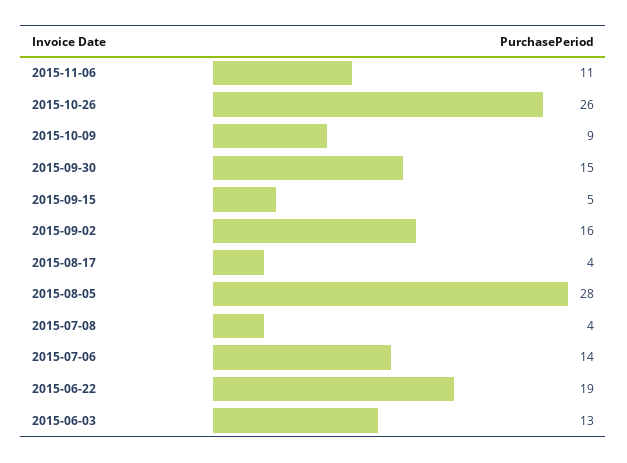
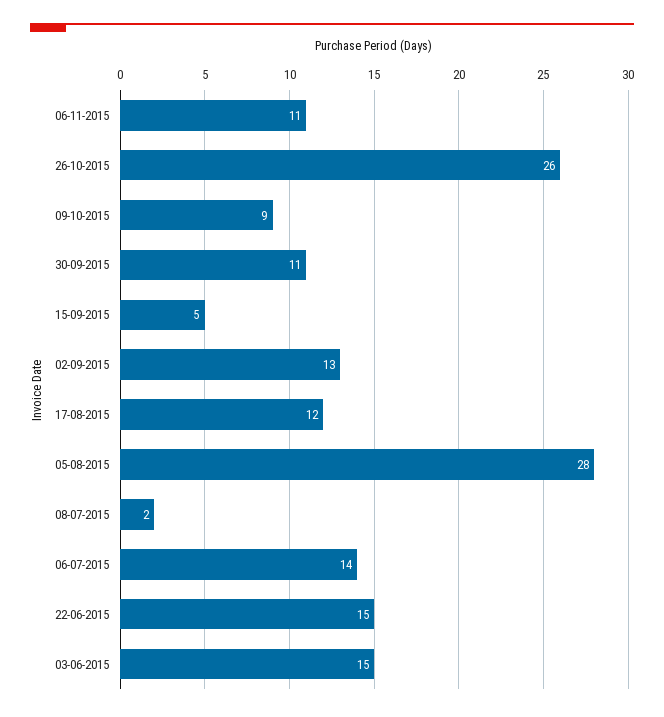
2015-09-30: 15 -> 11
2015-09-02: 16 -> 13
2015-08-17: 4 -> 12
2015-07-08: 4 -> 2
2015-06-22: 19 -> 15
2015-06-03: 13 -> 15

